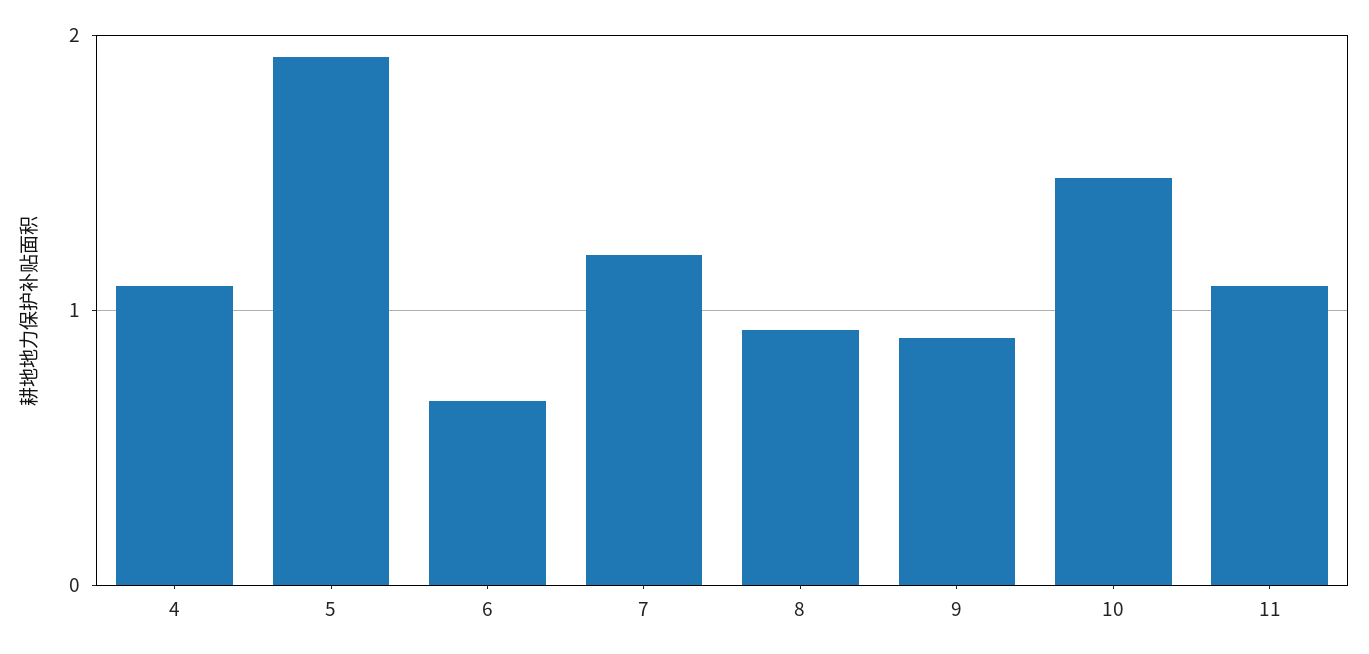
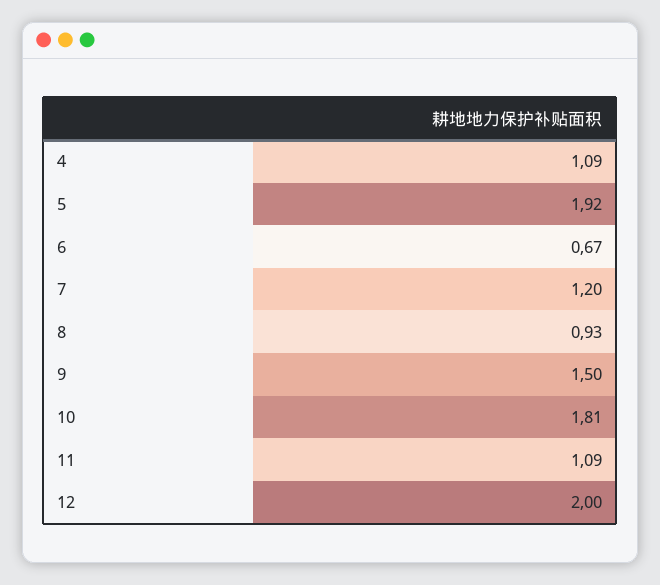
9: 0.9 -> 1.5
10: 1.5 -> 1.81
12: none -> 2

